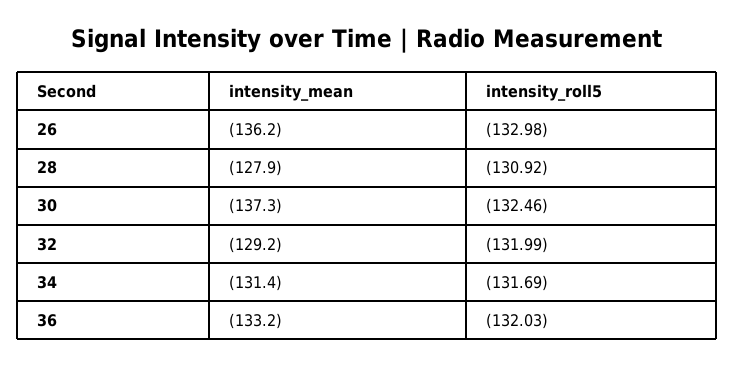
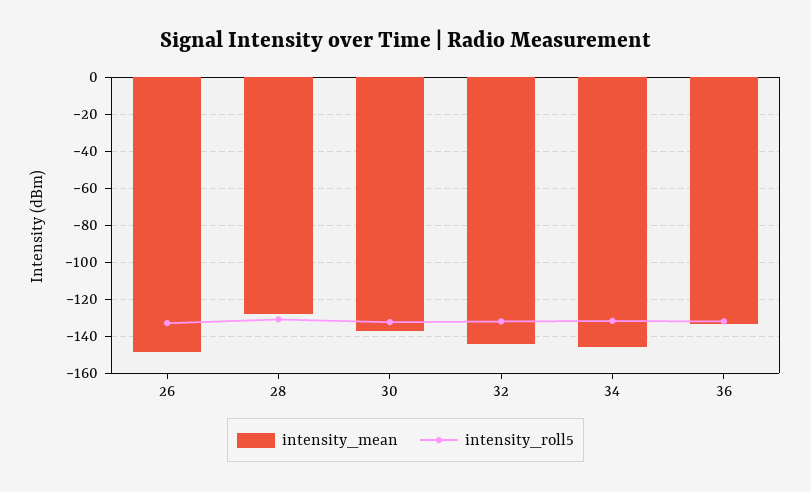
intensity_mean, 26: -136.2 -> -150
intensity_mean, 32: -129.2 -> -145
intensity_mean, 34: -131.4 -> -145

